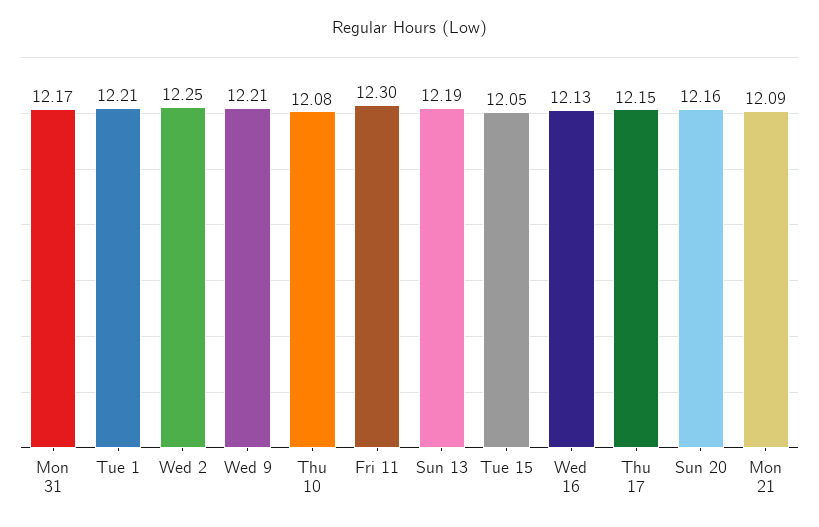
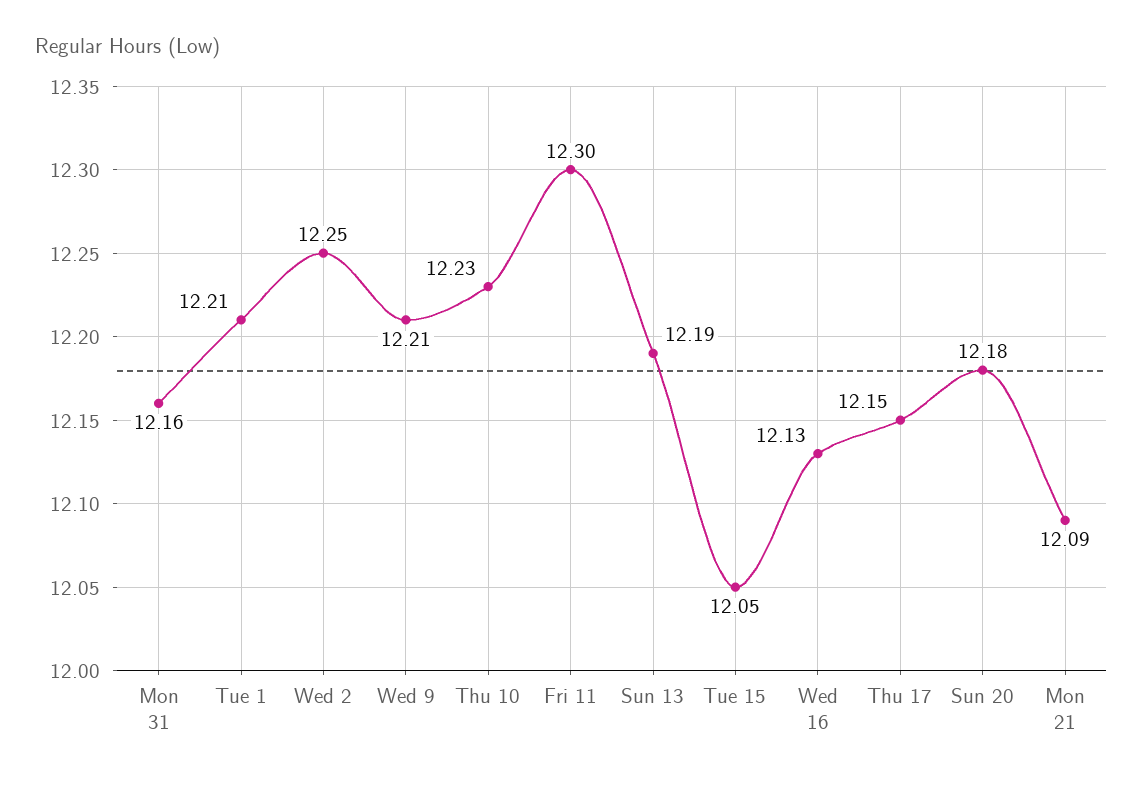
Mon 31: 12.17 -> 12.16
Thu 10: 12.08 -> 12.23
Sun 20: 12.16 -> 12.18

